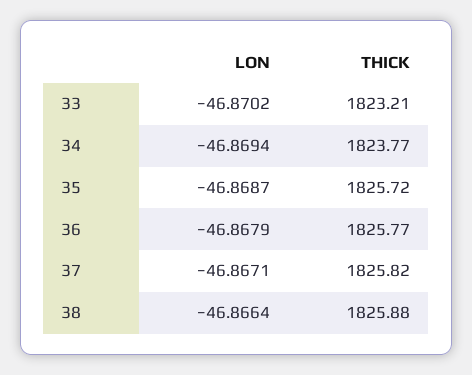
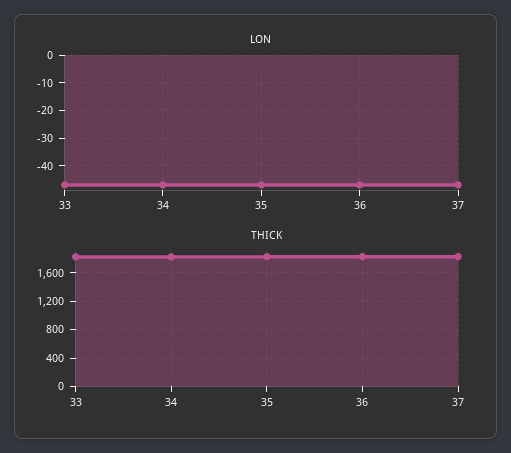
LON, 38: -46.8664 -> none
THICK, 38: 1825.88 -> none

